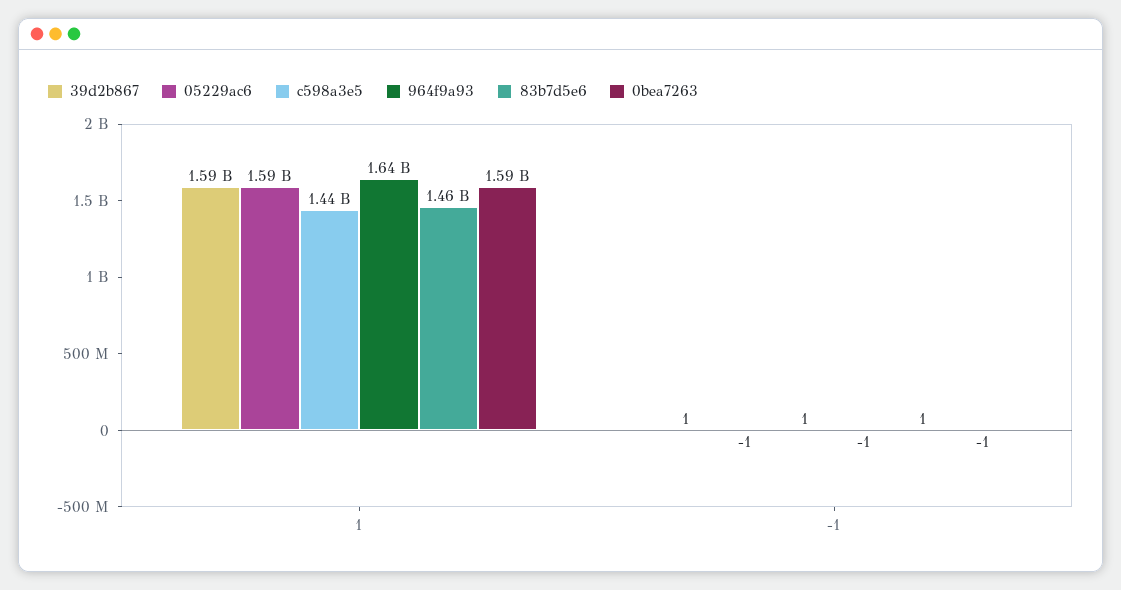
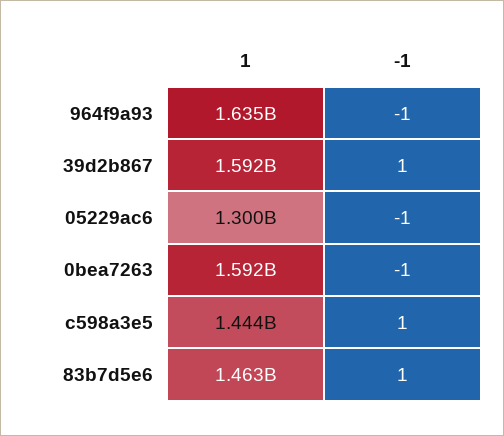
05229ac6, 1: 1590000000 -> 1300000000

